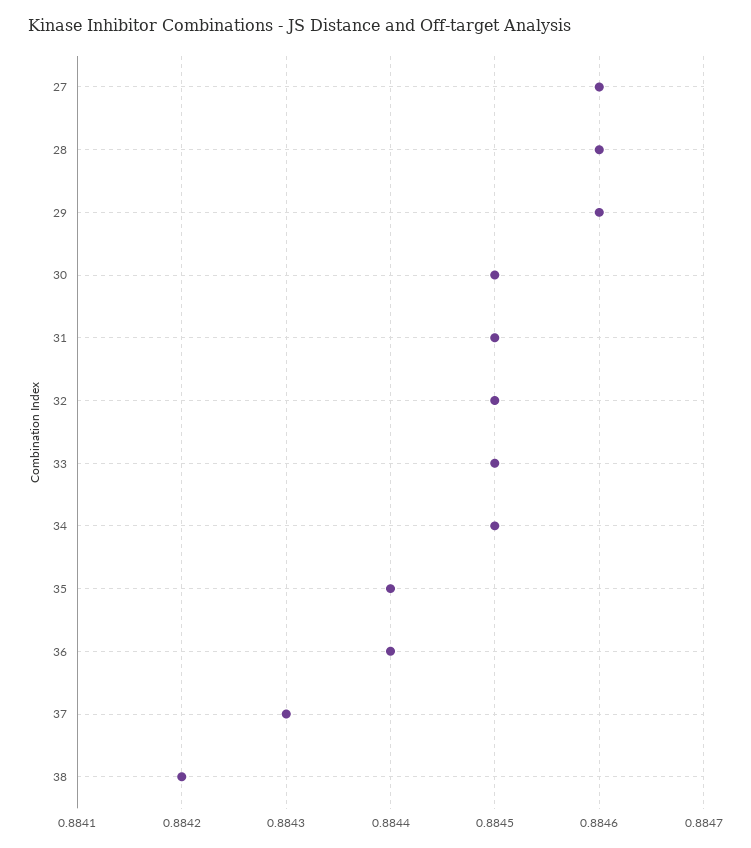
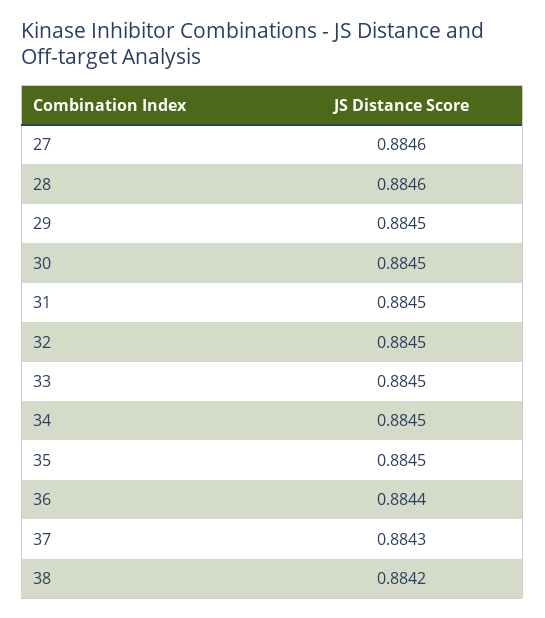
29: 0.8846 -> 0.8845
35: 0.8844 -> 0.8845

